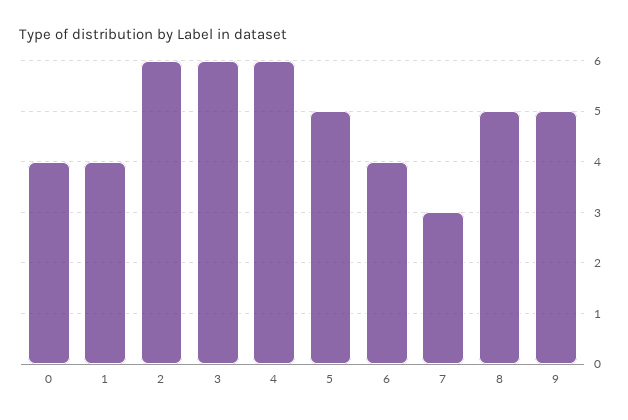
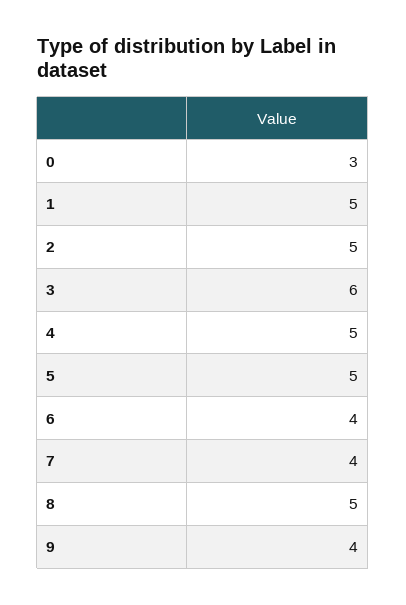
0: 4 -> 3
1: 4 -> 5
2: 6 -> 5
4: 6 -> 5
7: 3 -> 4
9: 5 -> 4

